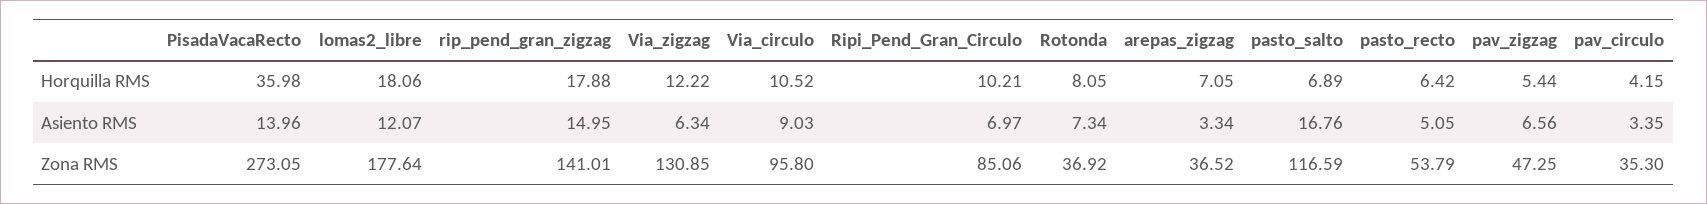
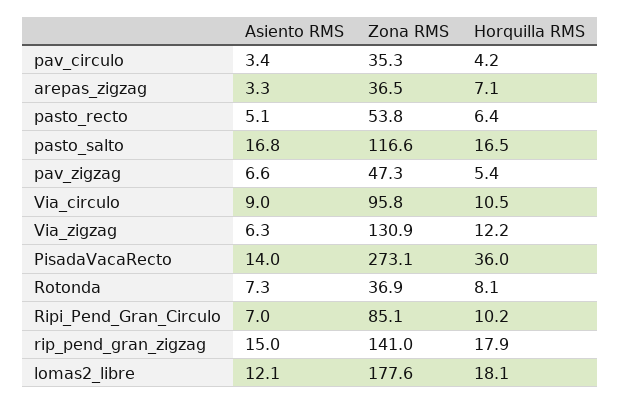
pasto_salto, Horquilla RMS: 6.89 -> 16.5

